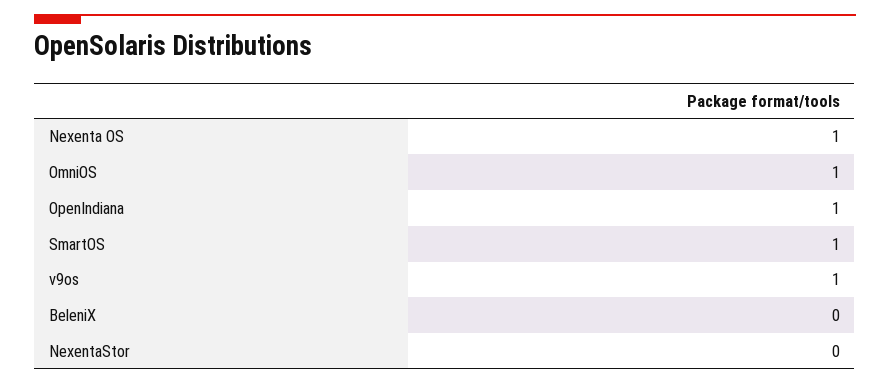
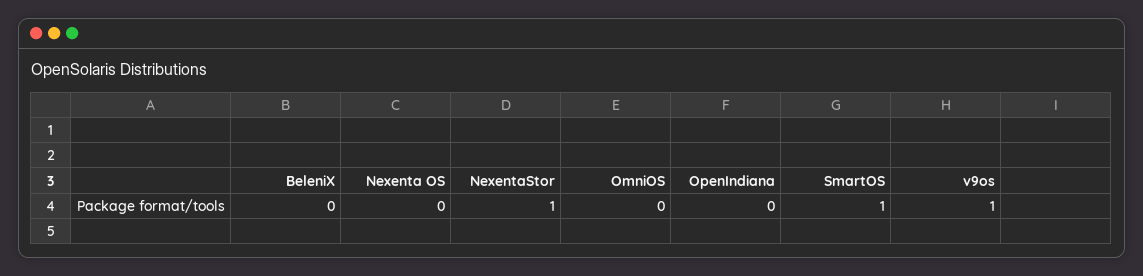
Nexenta OS: 1 -> 0
OmniOS: 1 -> 0
OpenIndiana: 1 -> 0
NexentaStor: 0 -> 1

